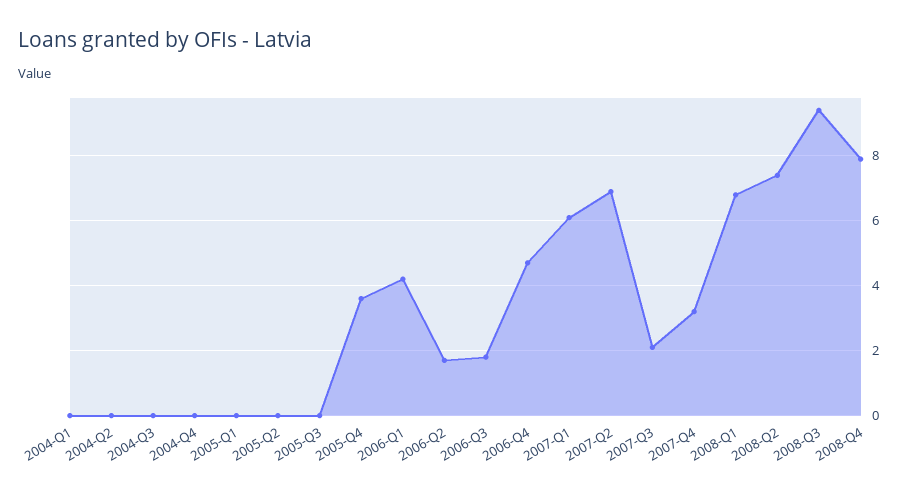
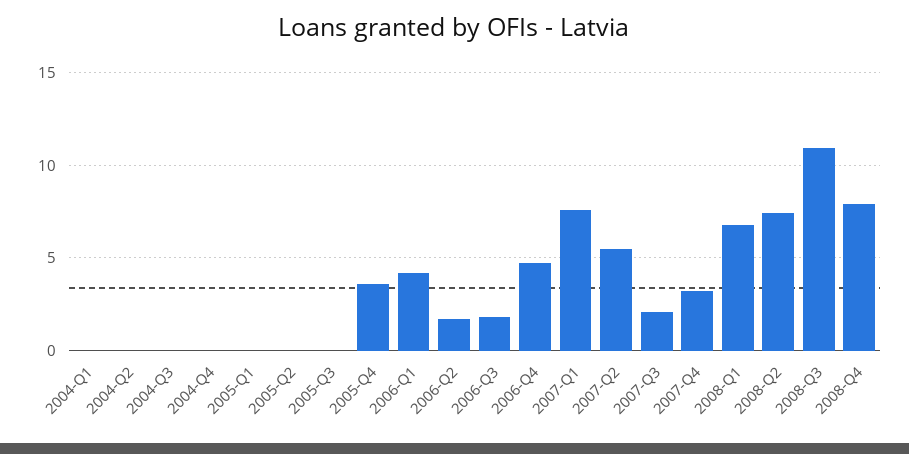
2007-Q1: 6 -> 7.5
2007-Q2: 7 -> 5.5
2008-Q3: 9.5 -> 11

